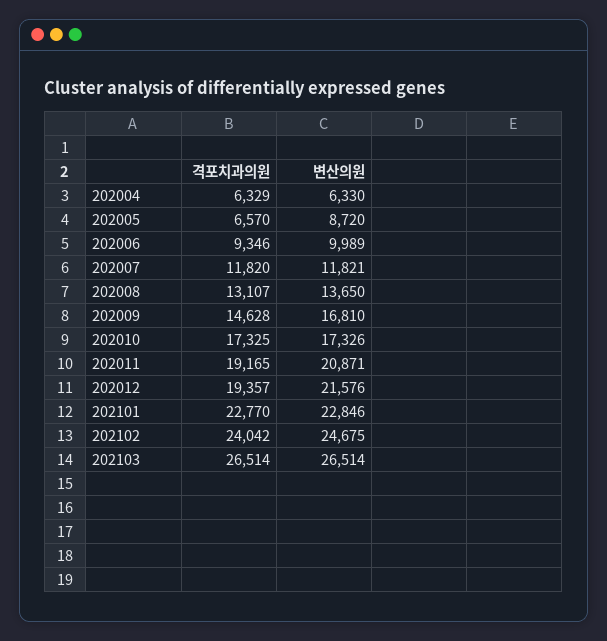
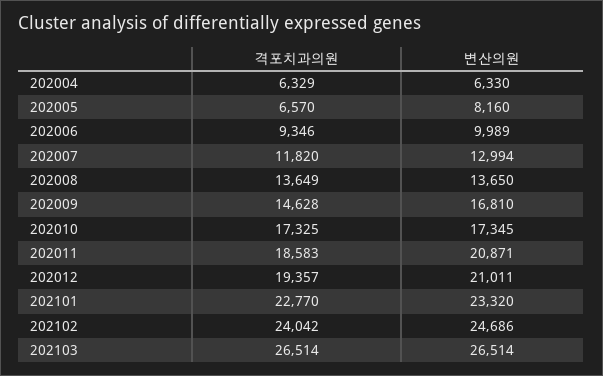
변산의원, 202005: 8720 -> 8160
변산의원, 202007: 11821 -> 12994
격포치과의원, 202008: 13107 -> 13649
변산의원, 202010: 17326 -> 17345
격포치과의원, 202011: 19165 -> 18583
변산의원, 202012: 21576 -> 21011
변산의원, 202101: 22846 -> 23320
변산의원, 202102: 24675 -> 24686

